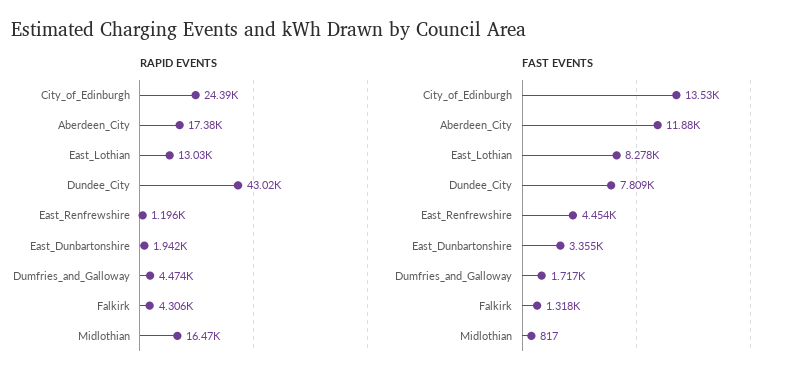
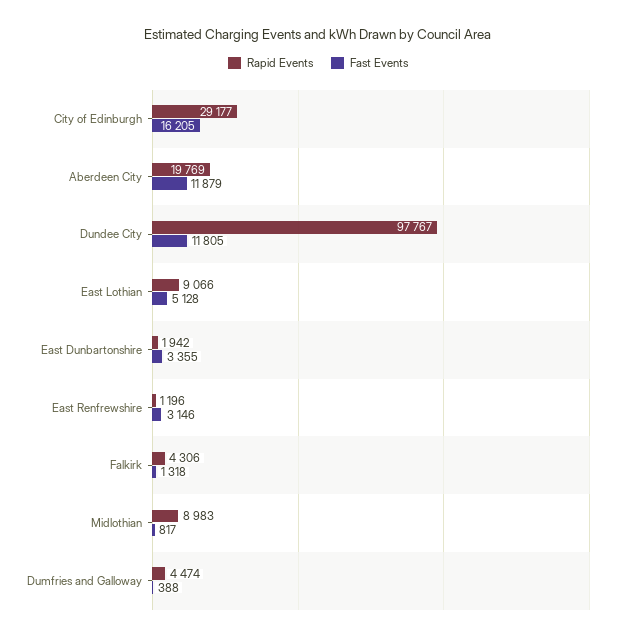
RAPID EVENTS, City_of_Edinburgh: 24390 -> 29177
RAPID EVENTS, Aberdeen_City: 17380 -> 19769
RAPID EVENTS, East_Lothian: 13030 -> 9066
RAPID EVENTS, Dundee_City: 43020 -> 97767
RAPID EVENTS, Midlothian: 16470 -> 8983
FAST EVENTS, City_of_Edinburgh: 13530 -> 16205
FAST EVENTS, East_Lothian: 8278 -> 5128
FAST EVENTS, Dundee_City: 7809 -> 11805
FAST EVENTS, East_Renfrewshire: 4454 -> 3146
FAST EVENTS, Dumfries_and_Galloway: 1717 -> 388

